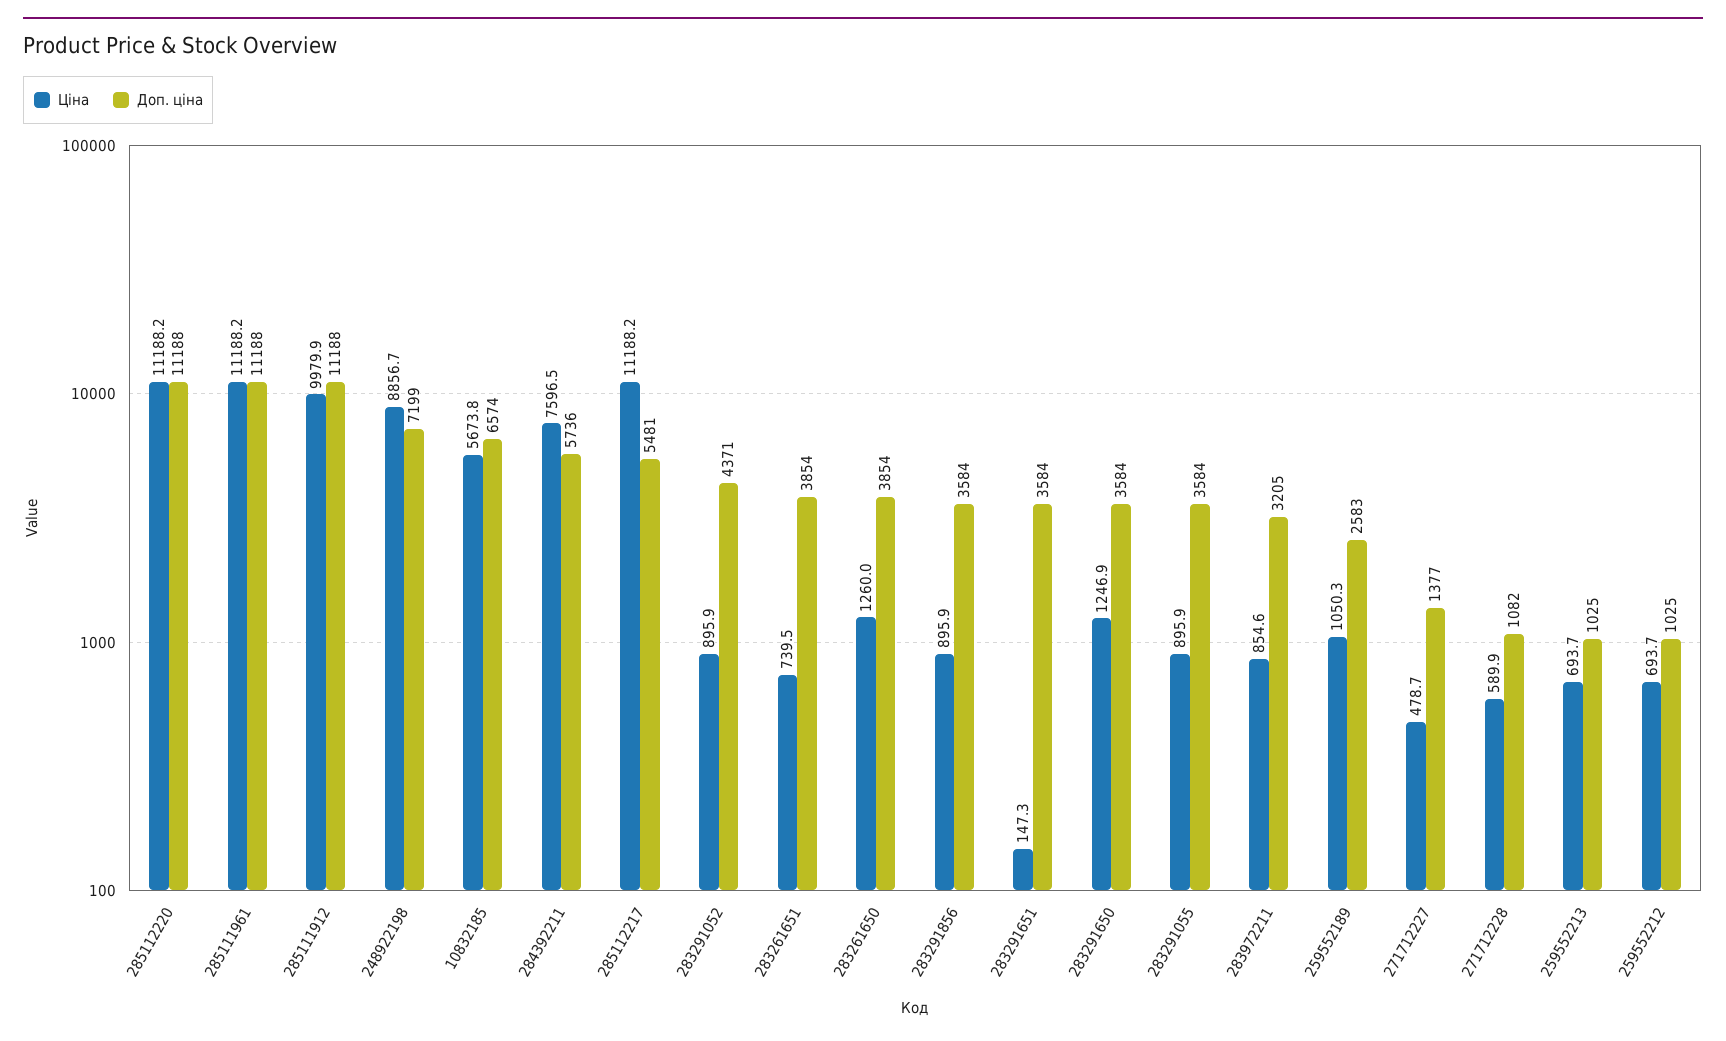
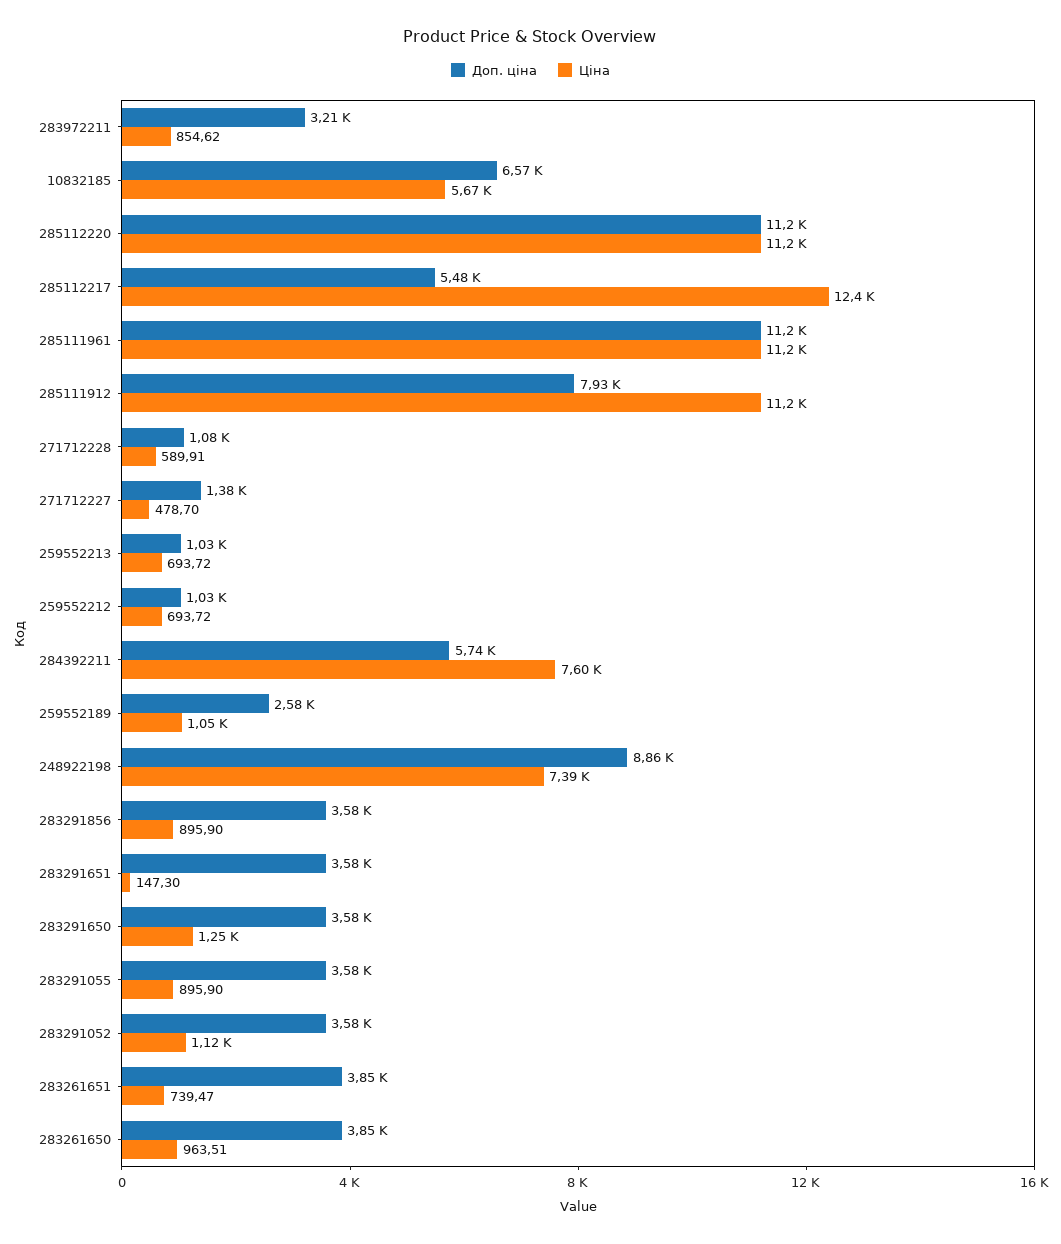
Ціна, 285111912: 9979.9 -> 11200
Доп. ціна, 285111912: 11188 -> 7930
Ціна, 248922198: 8856.7 -> 7390
Доп. ціна, 248922198: 7199 -> 8860
Ціна, 285112217: 11188.2 -> 12400
Ціна, 283291052: 895.9 -> 1120
Доп. ціна, 283291052: 4371 -> 3580
Ціна, 283261650: 1260 -> 963.51

